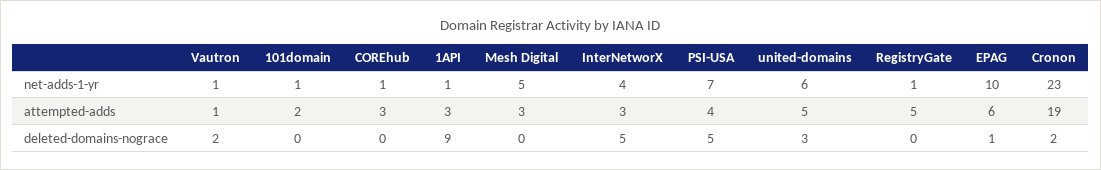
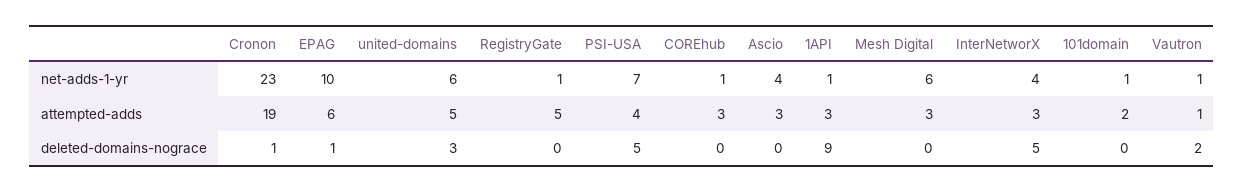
Mesh Digital, net-adds-1-yr: 5 -> 6
Cronon, deleted-domains-nograce: 2 -> 1
Ascio, net-adds-1-yr: none -> 4
Ascio, attempted-adds: none -> 3
Ascio, deleted-domains-nograce: none -> 0

